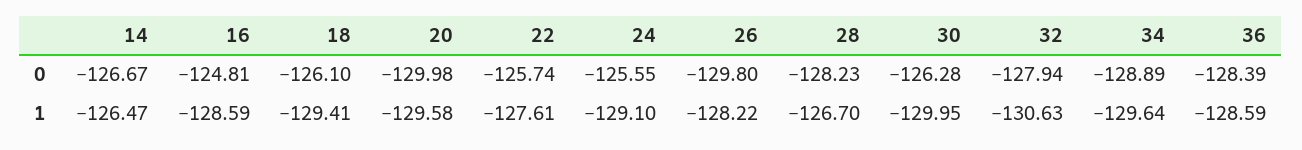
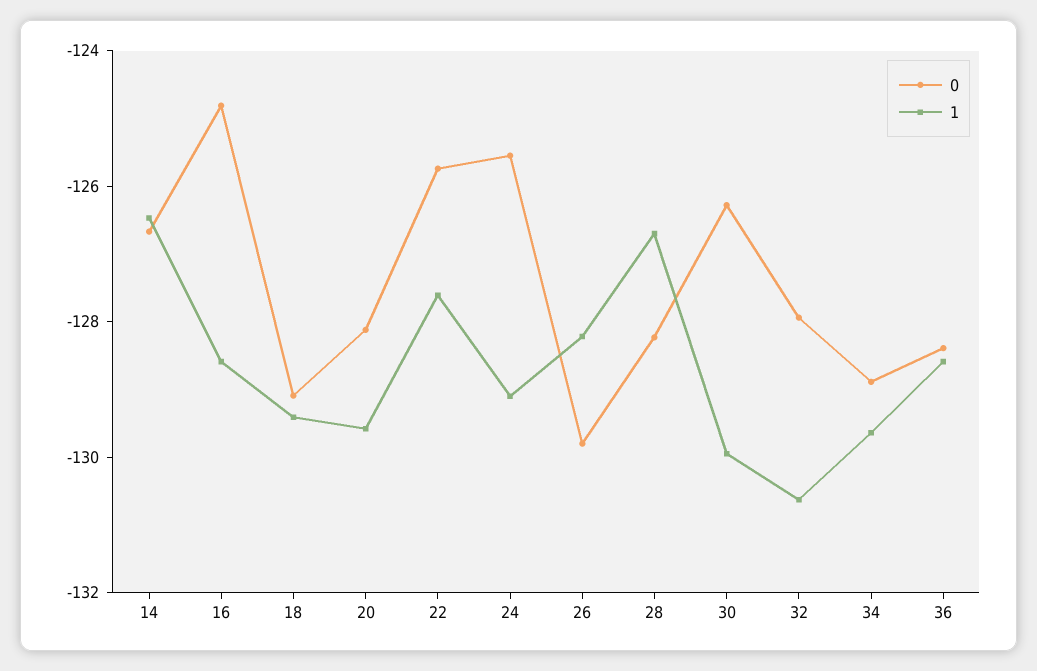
0, 18: -126.1 -> -129
0, 20: -129.98 -> -128

